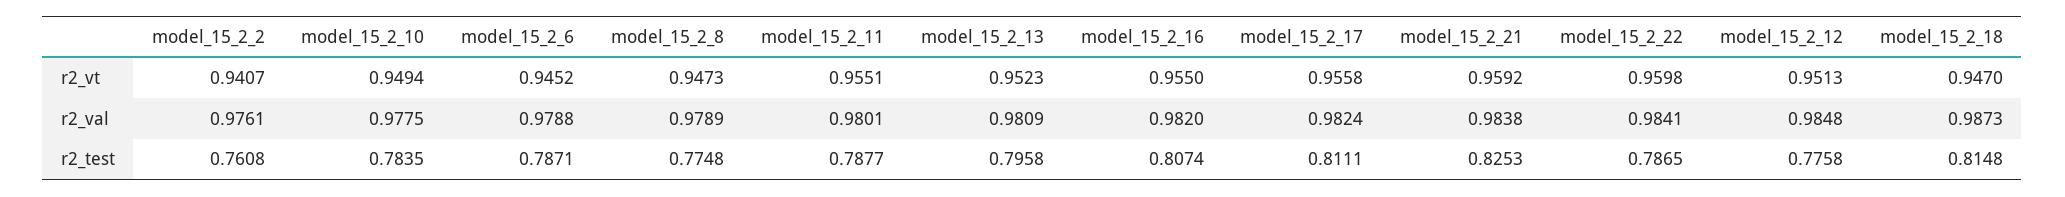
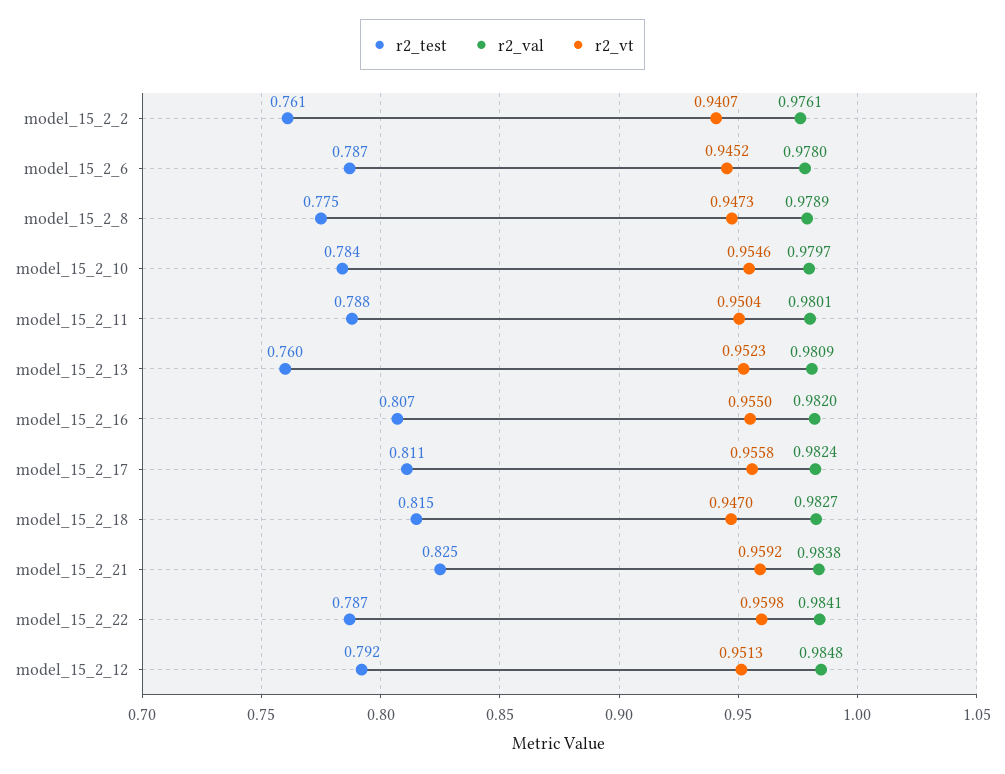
r2_vt, model_15_2_10: 0.9494 -> 0.9546
r2_vt, model_15_2_11: 0.9551 -> 0.9504
r2_val, model_15_2_10: 0.9775 -> 0.9797
r2_val, model_15_2_6: 0.9788 -> 0.978
r2_val, model_15_2_18: 0.9873 -> 0.9827
r2_test, model_15_2_13: 0.7958 -> 0.76
r2_test, model_15_2_12: 0.7758 -> 0.792

